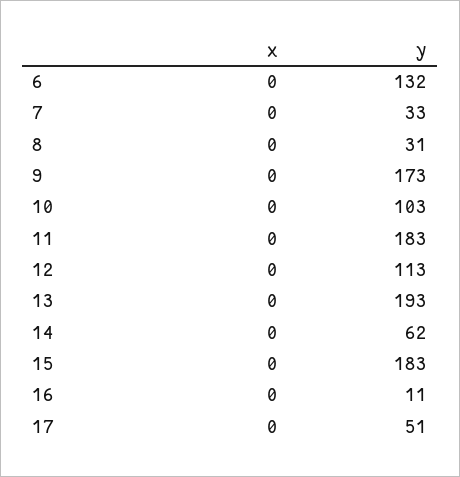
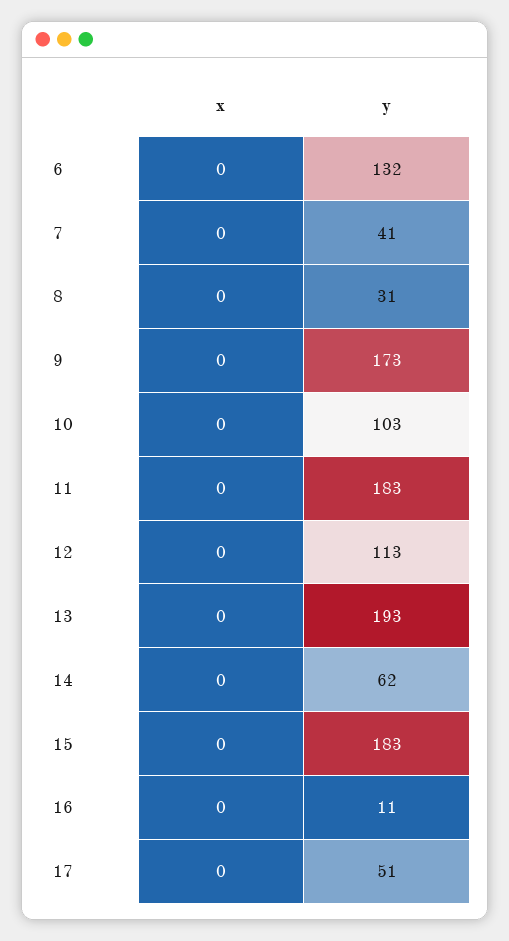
y, 7: 33 -> 41

